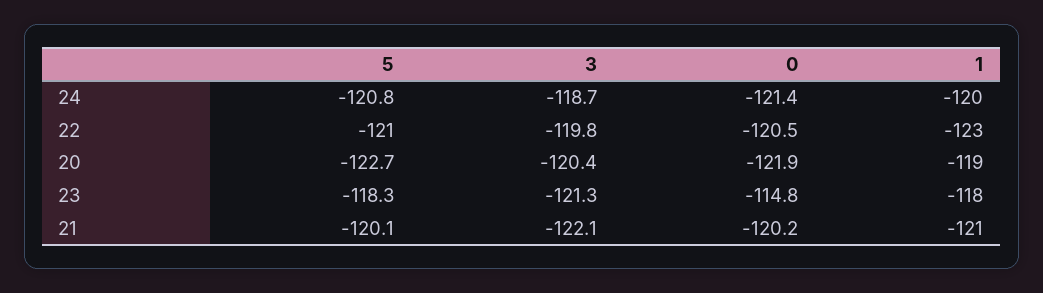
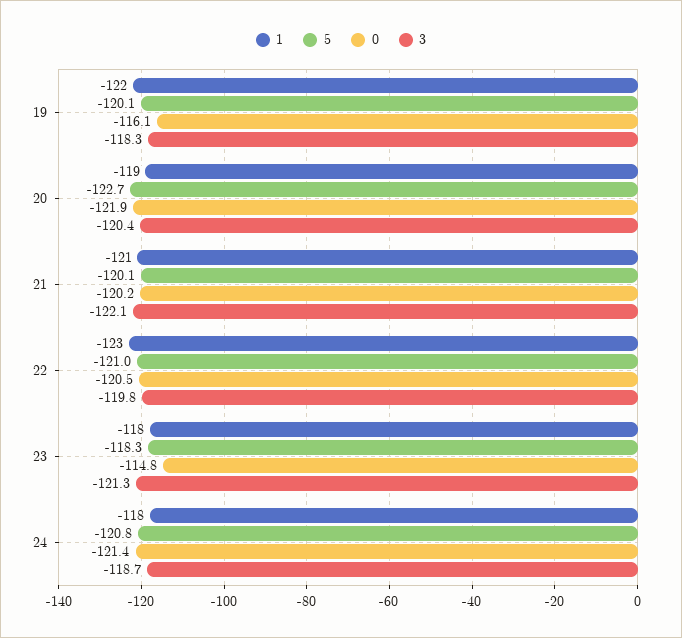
1, 24: -120 -> -118
1, 19: none -> -122
5, 19: none -> -120.1
0, 19: none -> -116.1
3, 19: none -> -118.3

